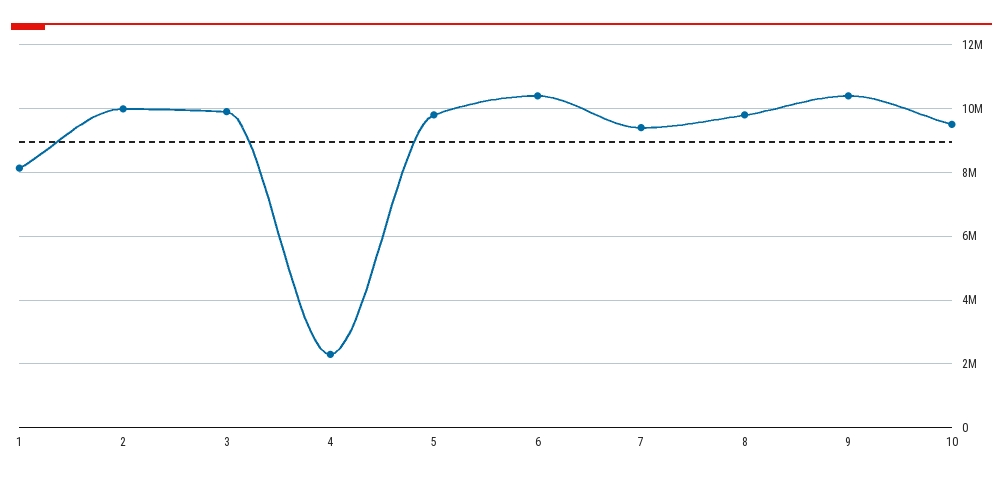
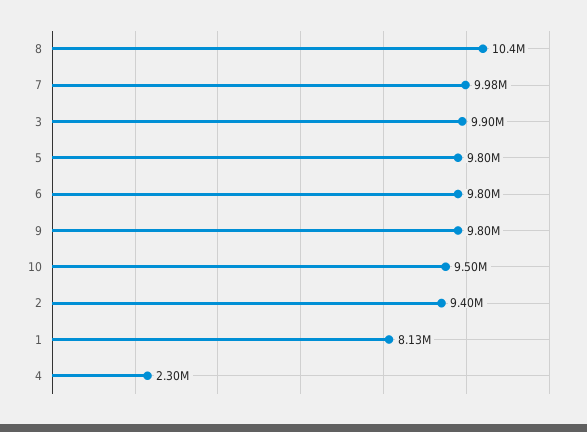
2: 10000000 -> 9400000
6: 10400000 -> 9800000
7: 9400000 -> 9980000
8: 9800000 -> 10400000
9: 10400000 -> 9800000

